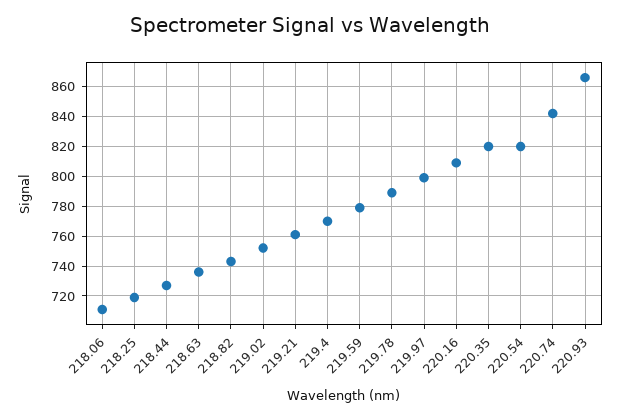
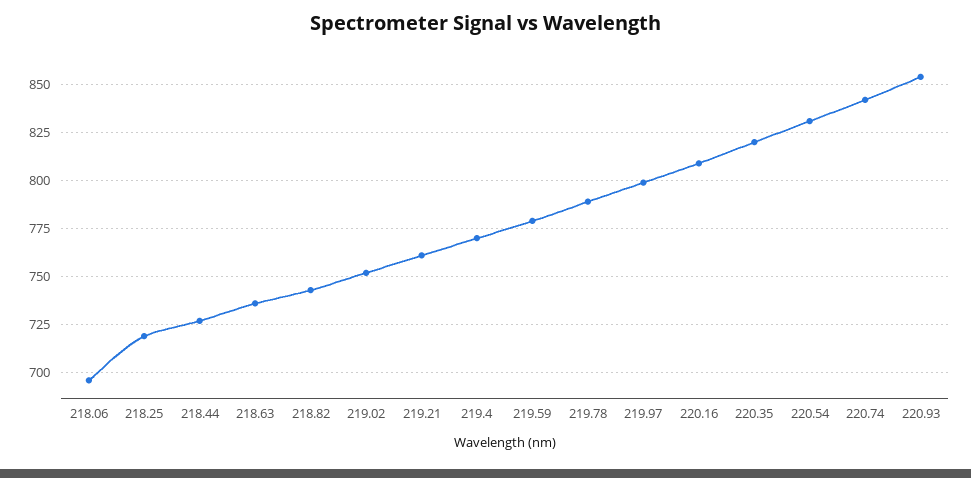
218.06: 710 -> 695
220.54: 820 -> 830
220.93: 865 -> 855

